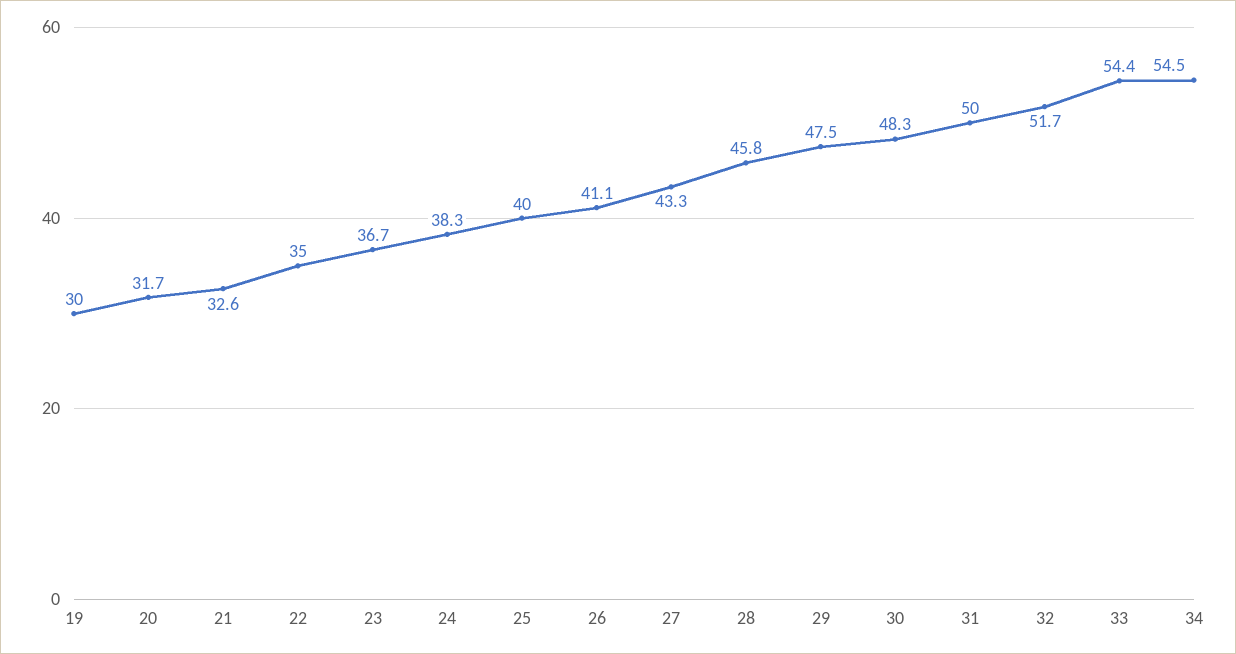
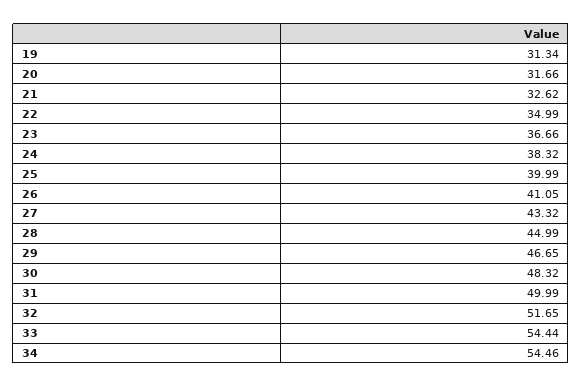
19: 30 -> 31.34
28: 45.8 -> 44.99
29: 47.5 -> 46.65

